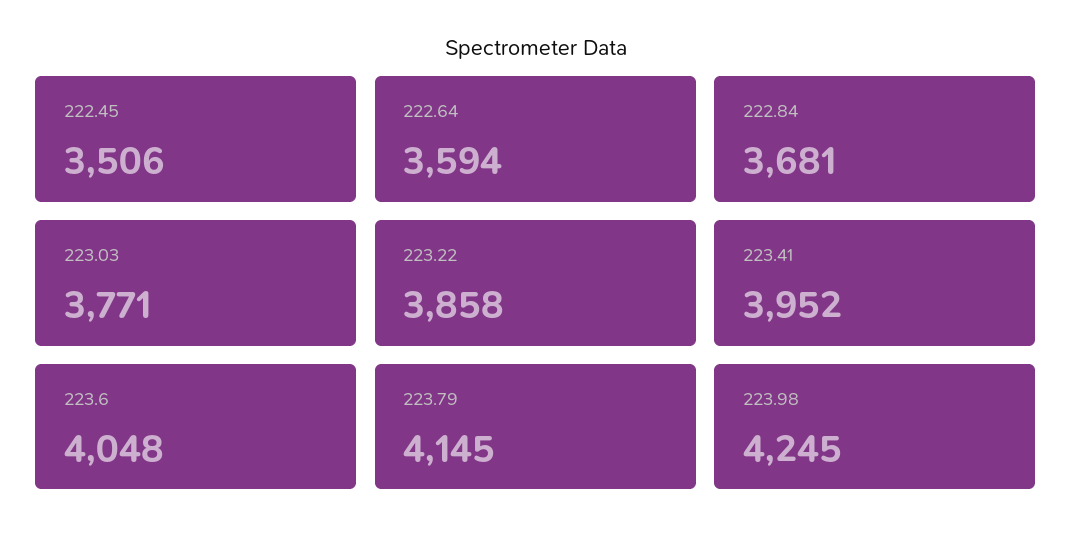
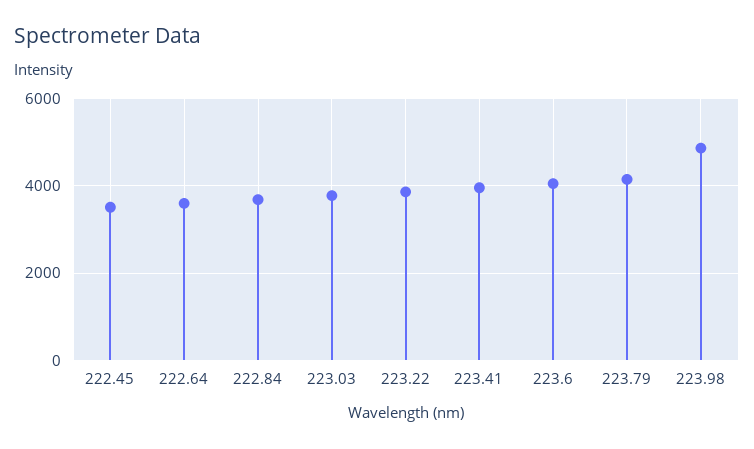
223.98: 4245 -> 4800

